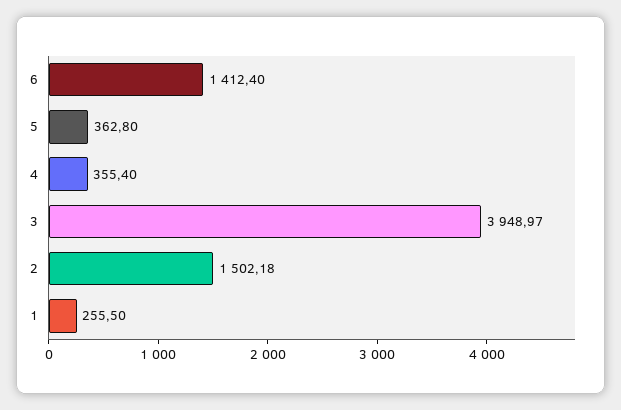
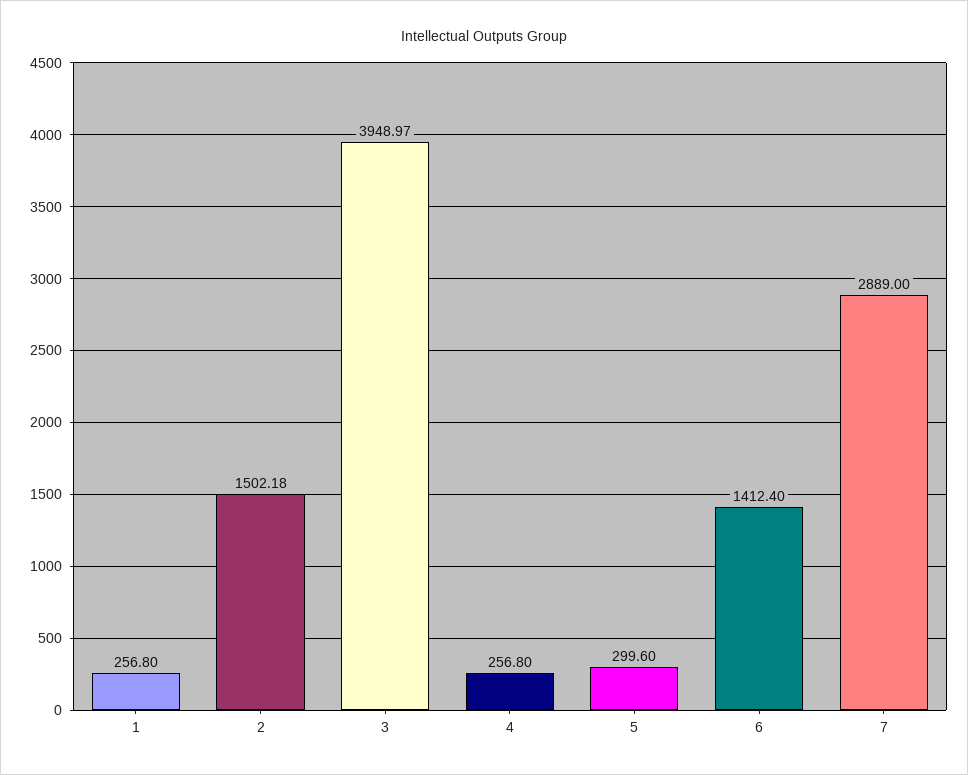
5: 362.8 -> 299.6
4: 355.4 -> 256.8
1: 255.5 -> 256.8
7: none -> 2889

